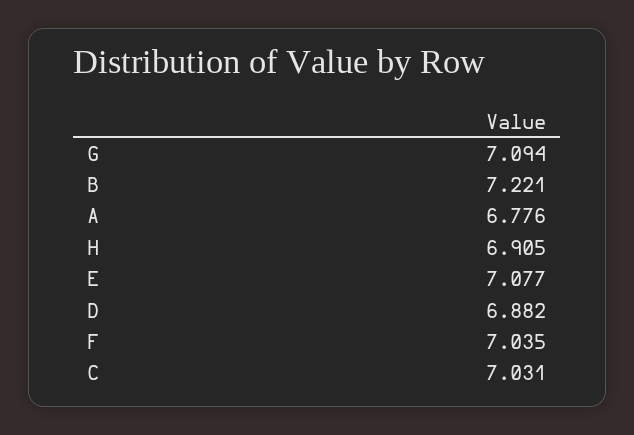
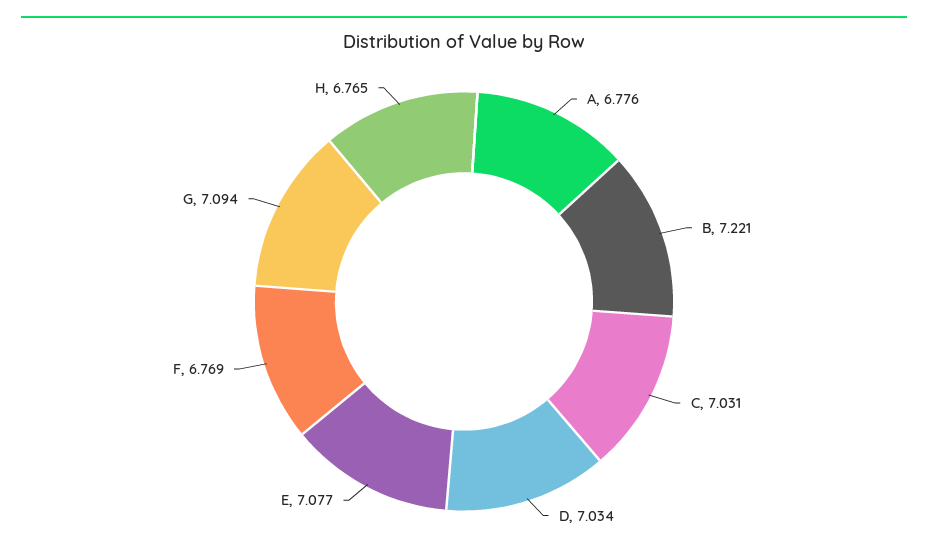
H: 6.905 -> 6.765
D: 6.882 -> 7.034
F: 7.035 -> 6.769

